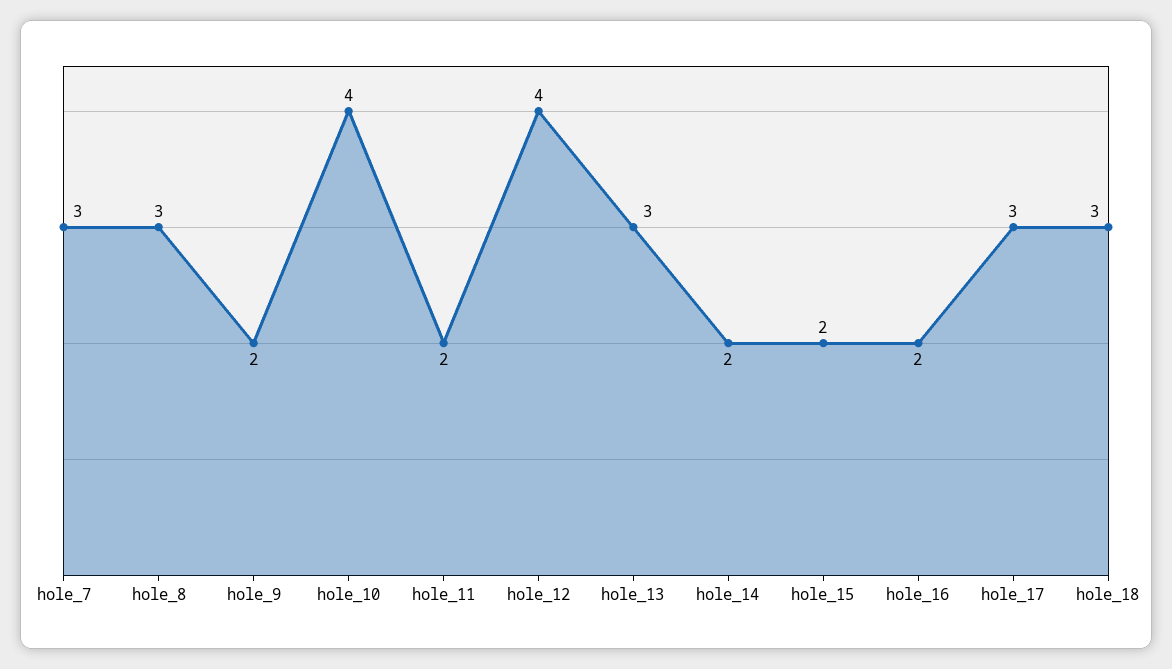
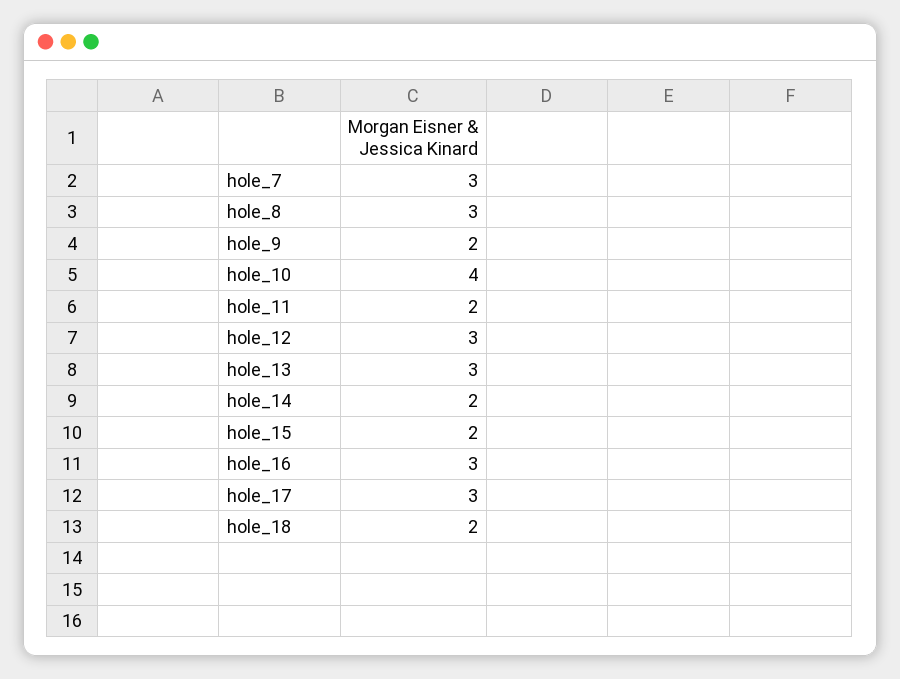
hole_12: 4 -> 3
hole_16: 2 -> 3
hole_18: 3 -> 2

